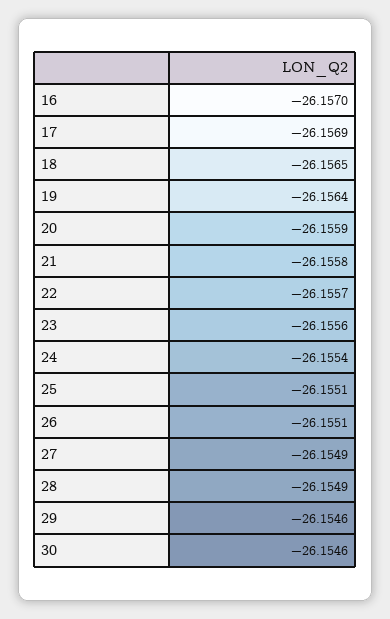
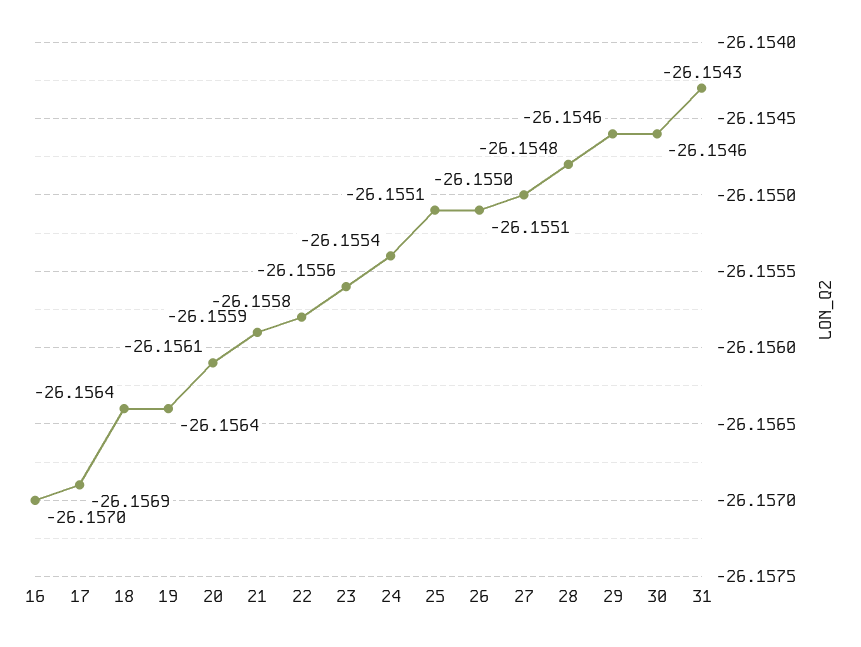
18: -26.1565 -> -26.1564
20: -26.1559 -> -26.1561
21: -26.1558 -> -26.1559
22: -26.1557 -> -26.1558
27: -26.1549 -> -26.155
28: -26.1549 -> -26.1548
31: none -> -26.1543

